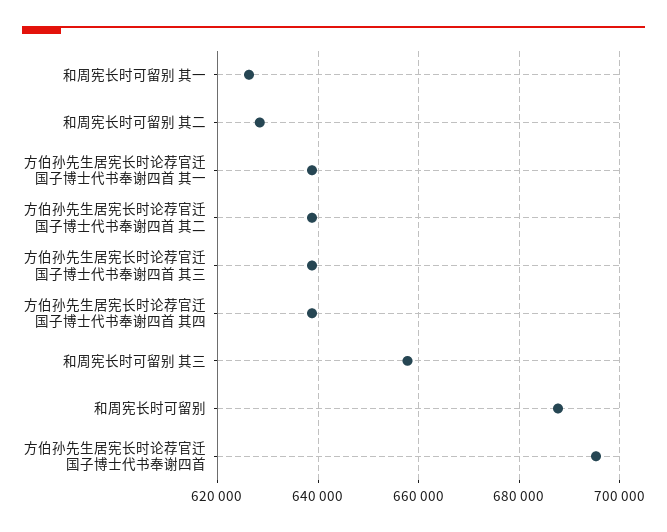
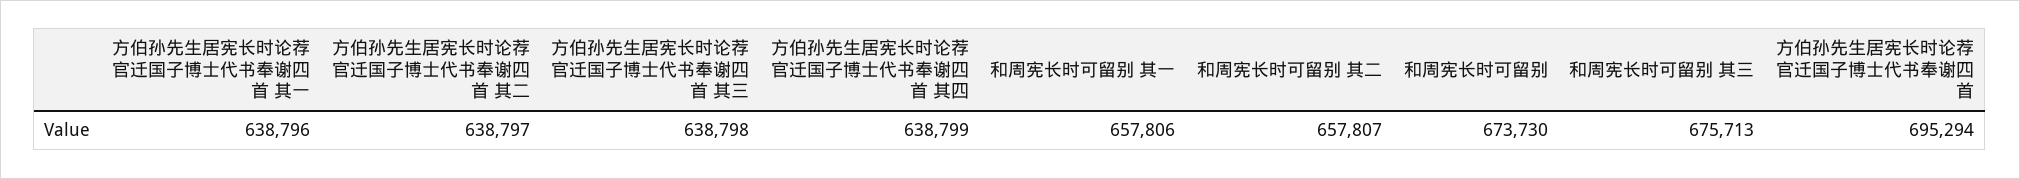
和周宪长时可留别 其一: 626000 -> 657806
和周宪长时可留别 其二: 628000 -> 657807
和周宪长时可留别 其三: 658000 -> 675713
和周宪长时可留别: 688000 -> 673730

